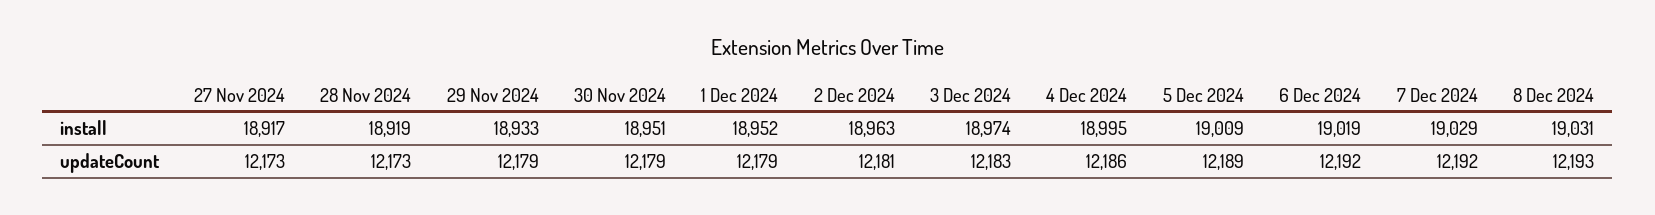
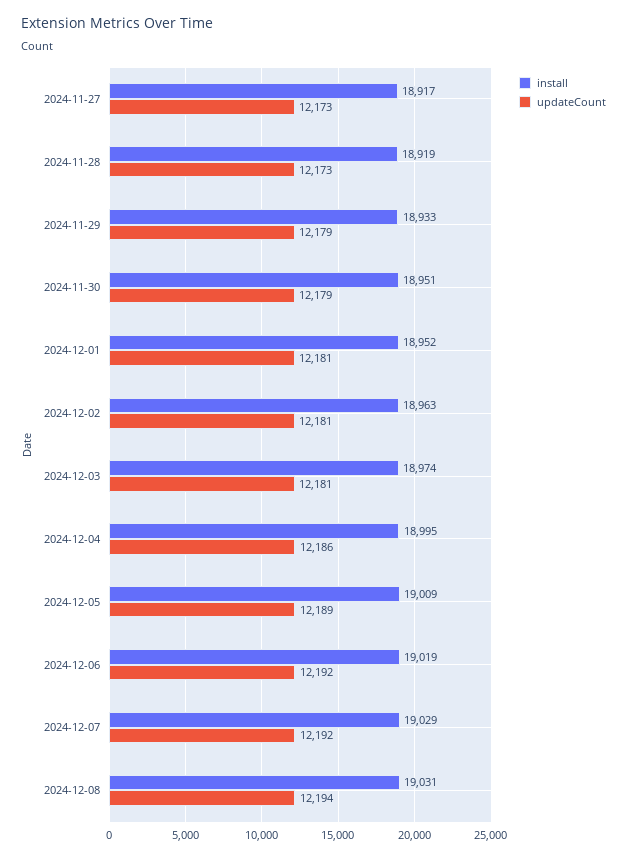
updateCount, 1 Dec 2024: 12179 -> 12181
updateCount, 3 Dec 2024: 12183 -> 12181
updateCount, 8 Dec 2024: 12193 -> 12194

